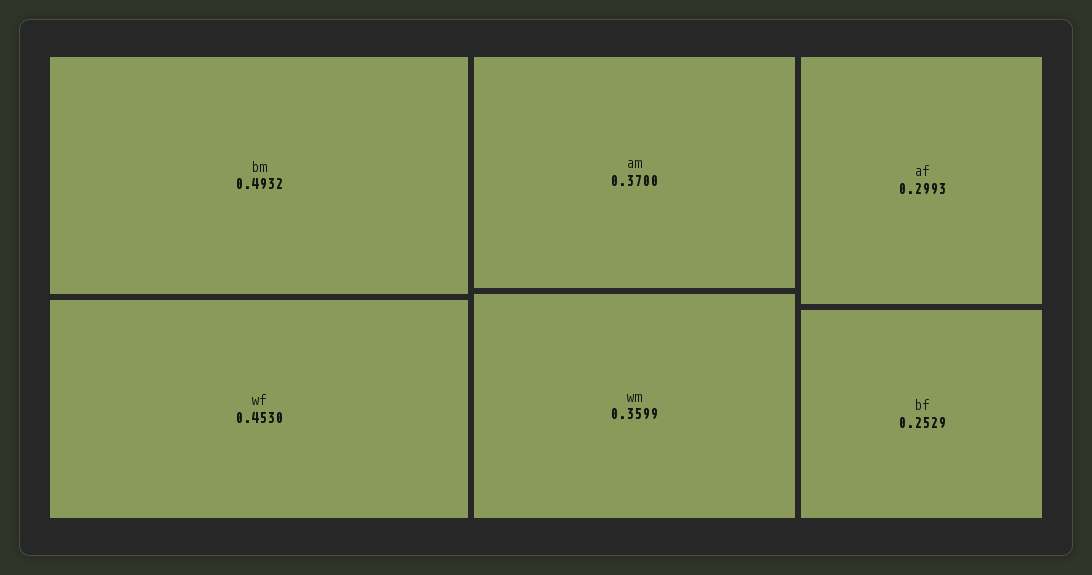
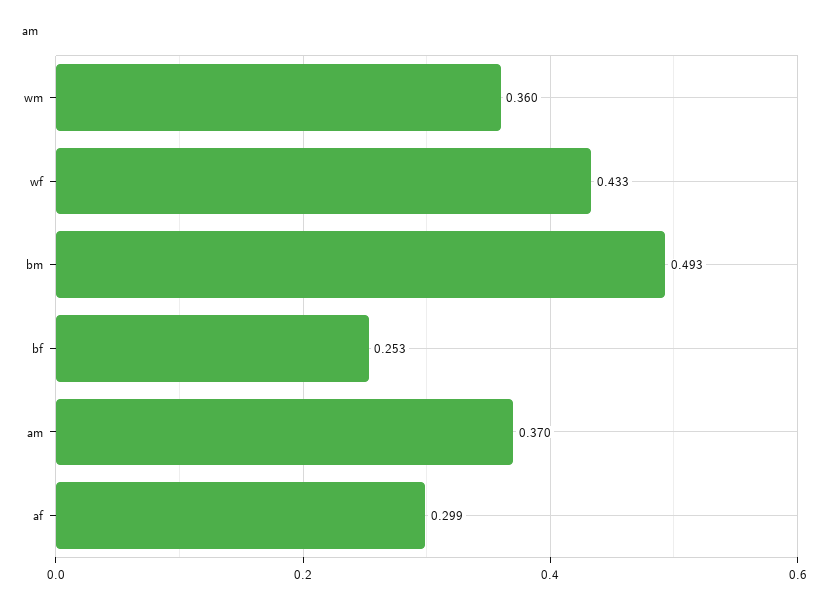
wf: 0.453 -> 0.433

